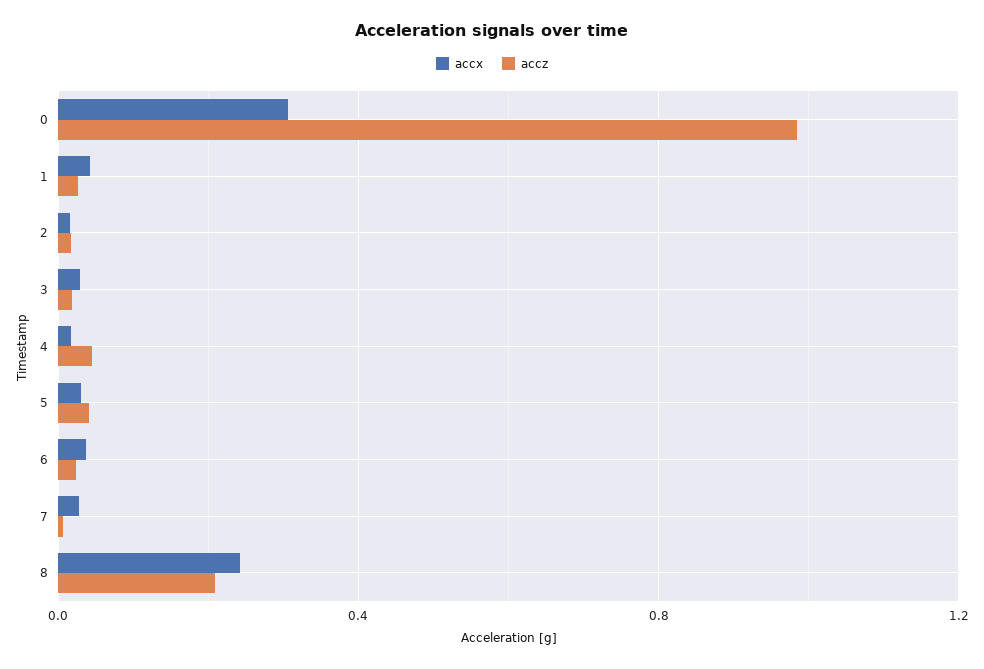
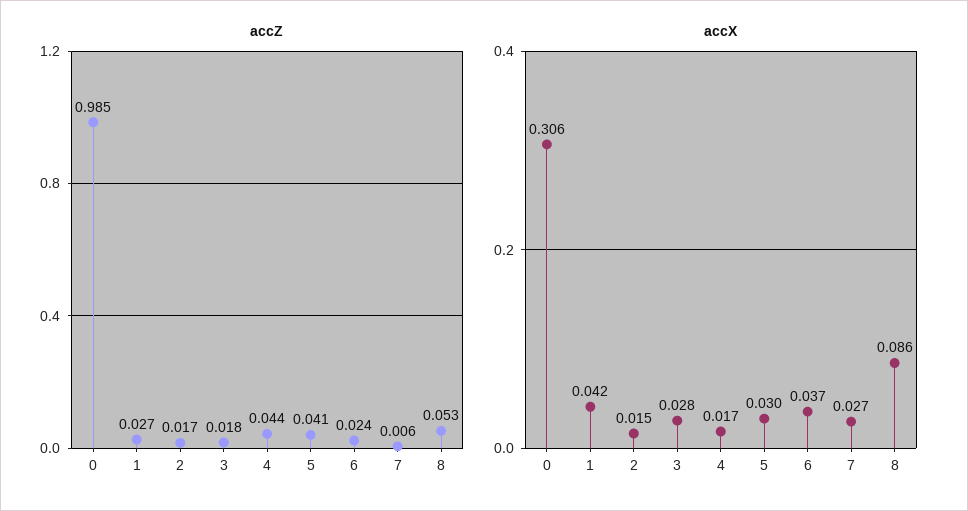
accx, 8: 0.25 -> 0.086
accz, 8: 0.2 -> 0.053

